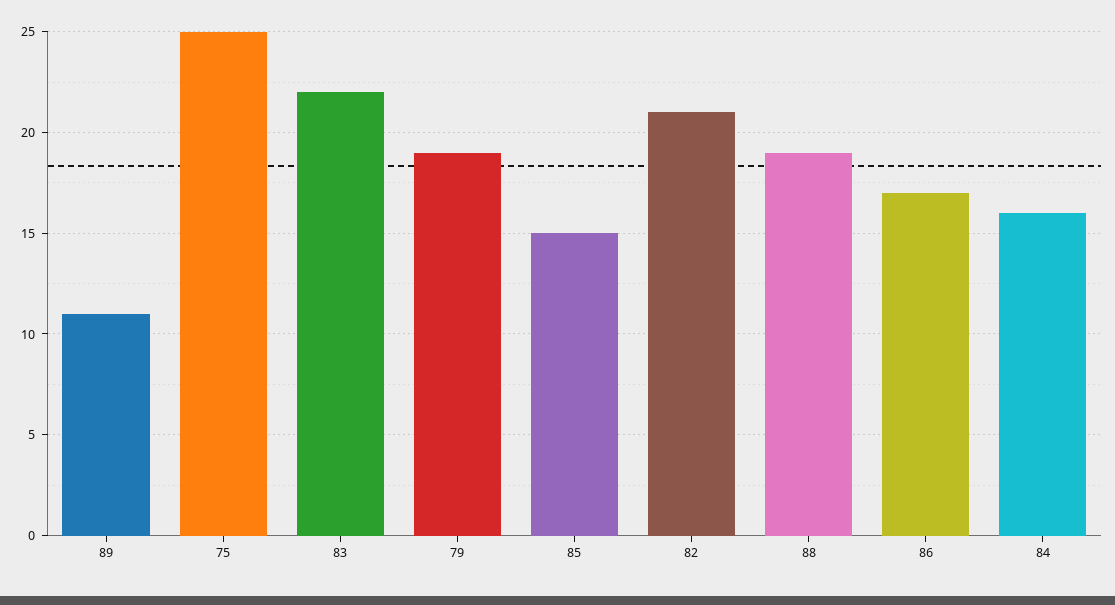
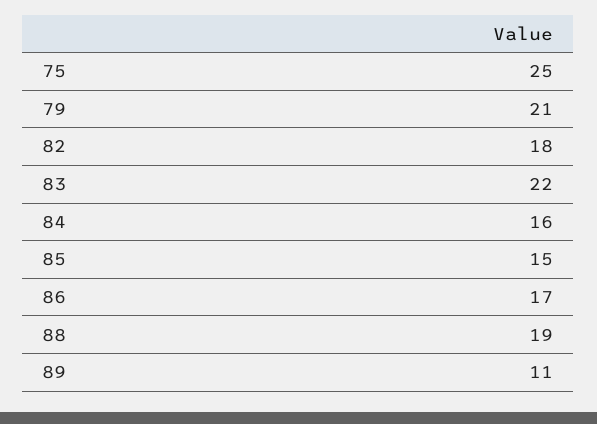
79: 19 -> 21
82: 21 -> 18

